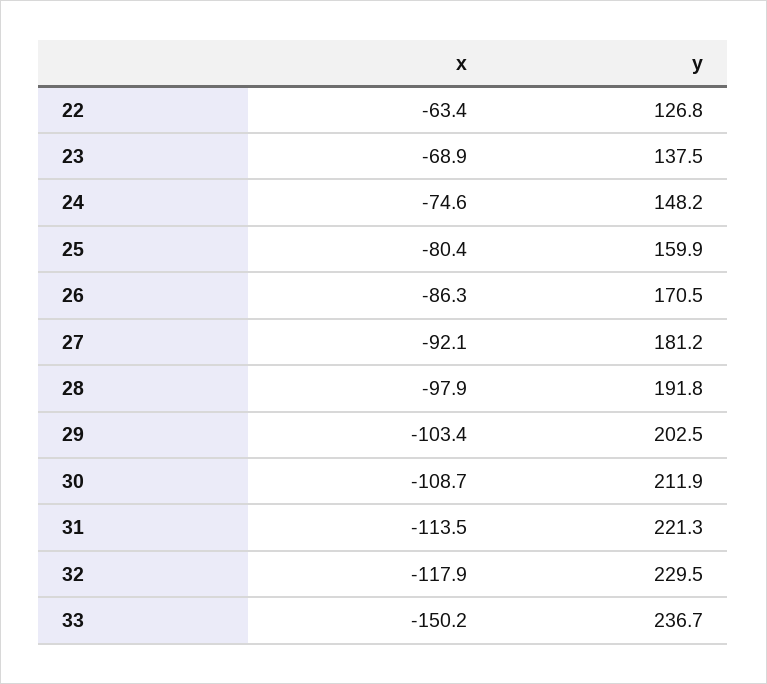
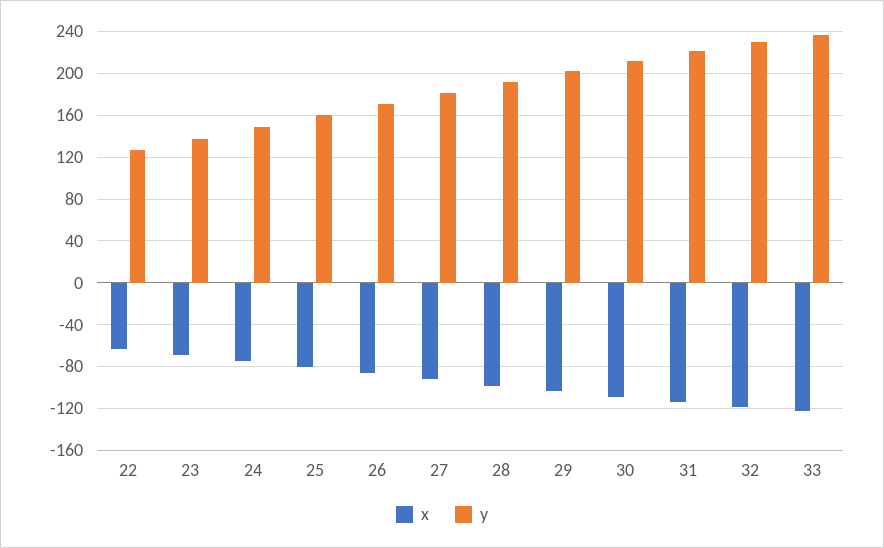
x, 33: -150.2 -> -120

